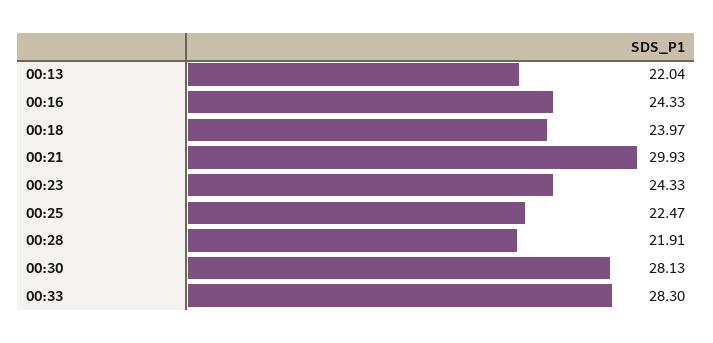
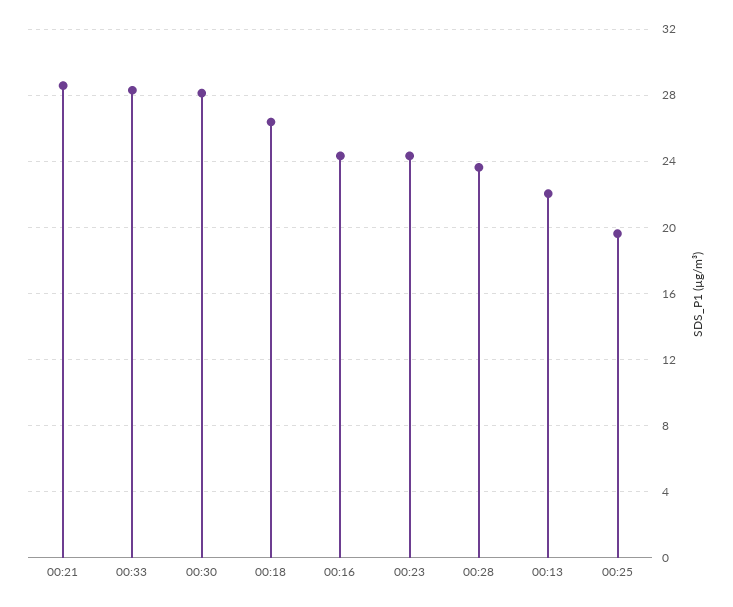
00:18: 23.97 -> 26.5
00:21: 29.93 -> 28.5
00:25: 22.47 -> 19.5
00:28: 21.91 -> 23.5

